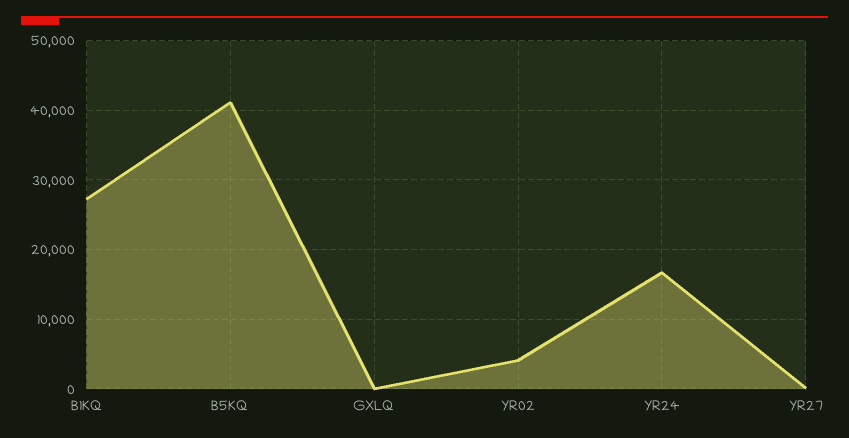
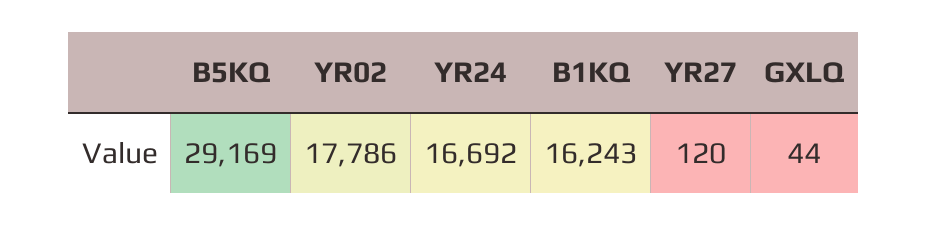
B1KQ: 27000 -> 16243
B5KQ: 41000 -> 29169
YR02: 4000 -> 17786

